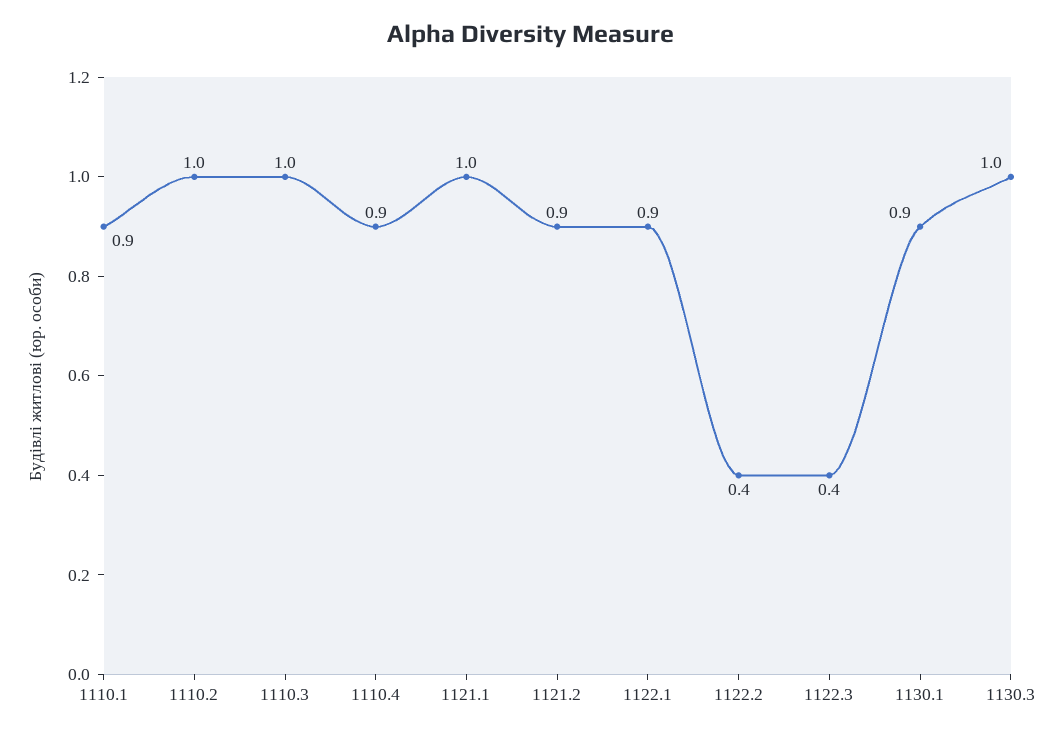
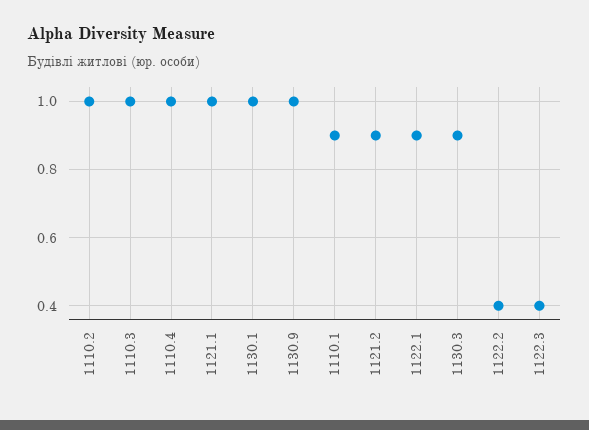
1110.4: 0.9 -> 1
1130.1: 0.9 -> 1
1130.3: 1 -> 0.9
1130.9: none -> 1

